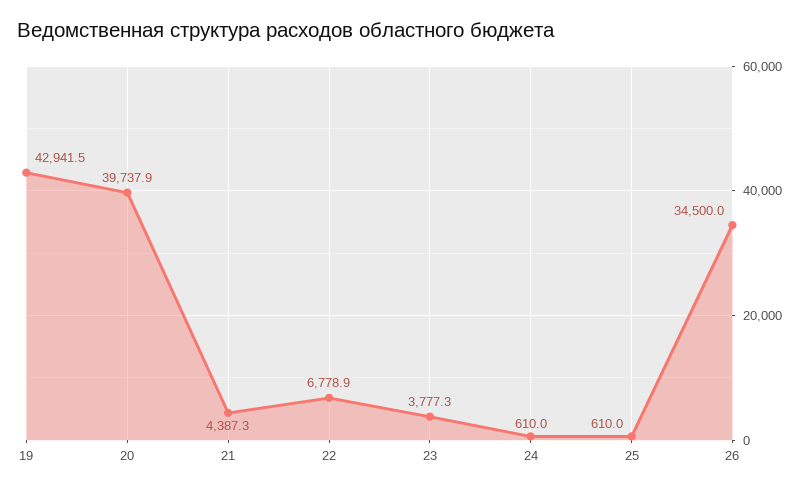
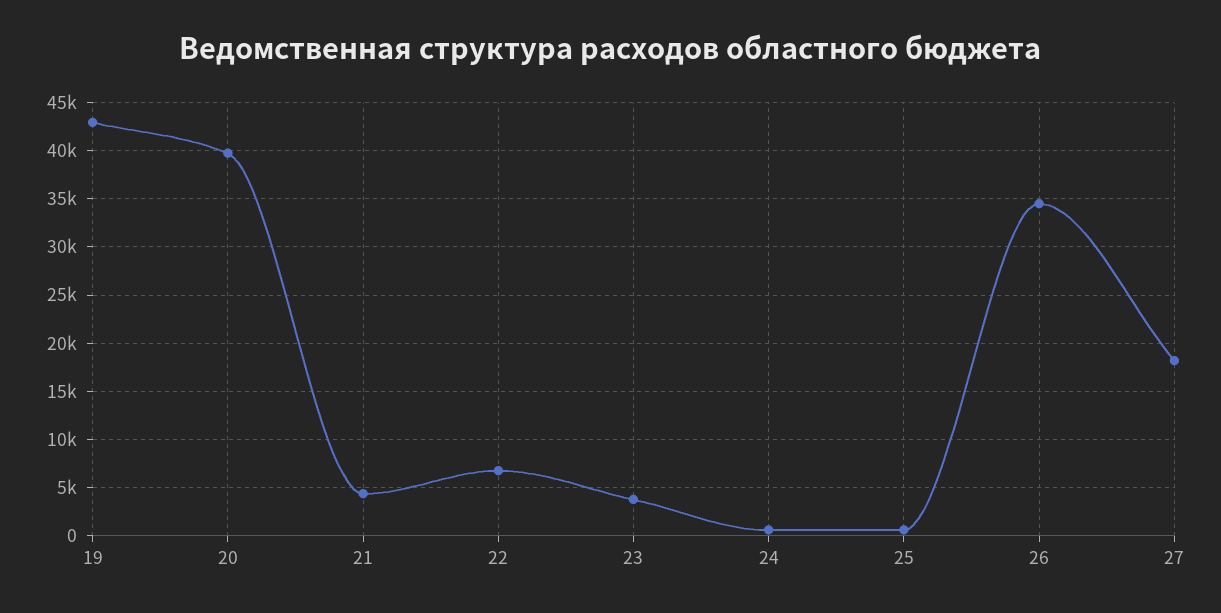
27: none -> 18000

